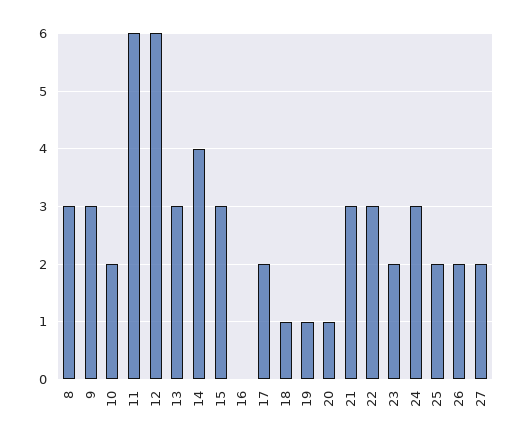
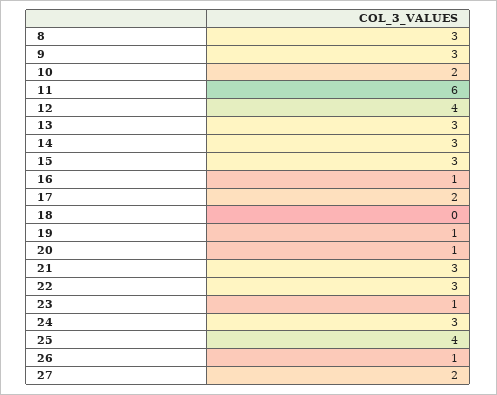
12: 6 -> 4
14: 4 -> 3
16: 0 -> 1
18: 1 -> 0
23: 2 -> 1
25: 2 -> 4
26: 2 -> 1

